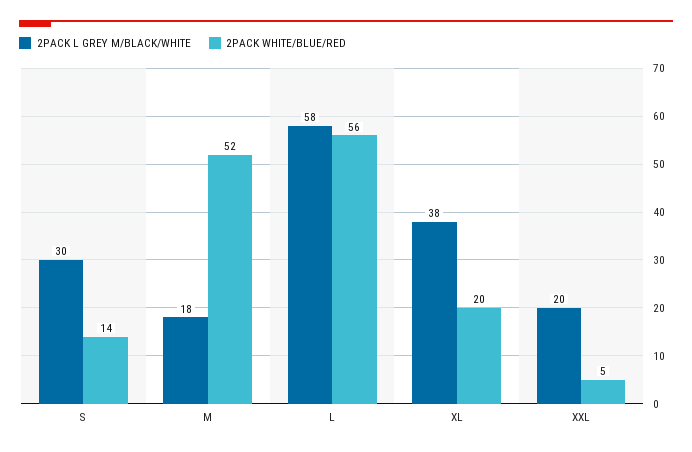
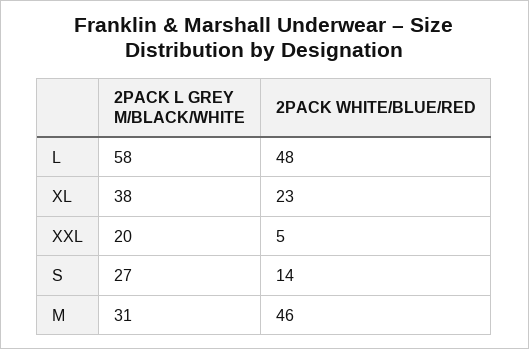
2PACK L GREY M/BLACK/WHITE, S: 30 -> 27
2PACK L GREY M/BLACK/WHITE, M: 18 -> 31
2PACK WHITE/BLUE/RED, M: 52 -> 46
2PACK WHITE/BLUE/RED, L: 56 -> 48
2PACK WHITE/BLUE/RED, XL: 20 -> 23

